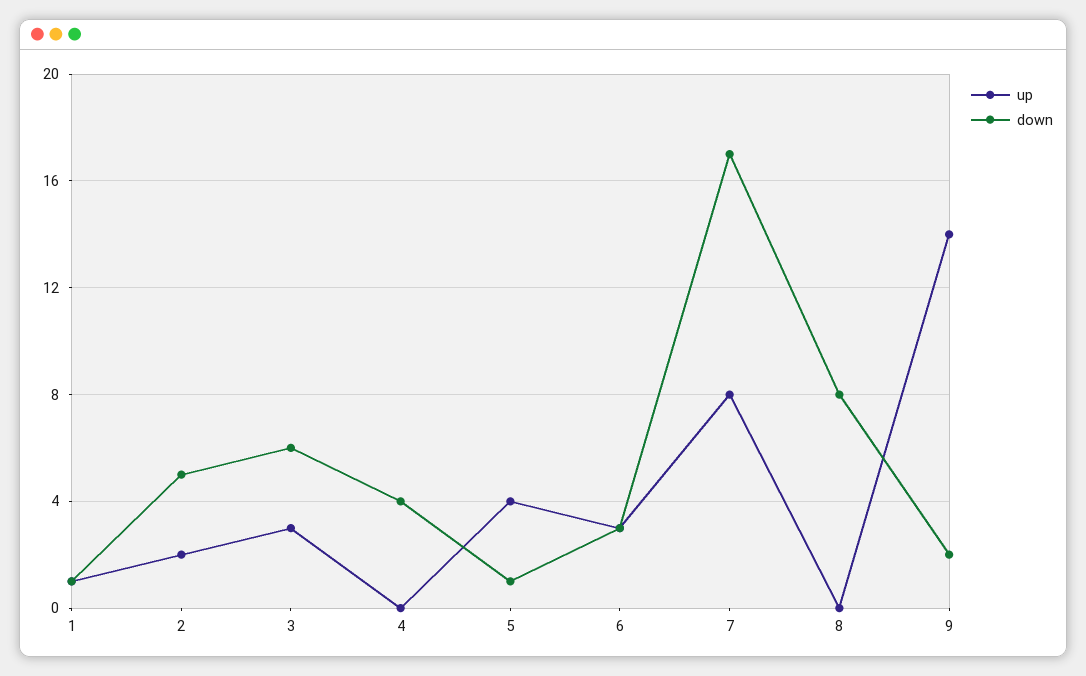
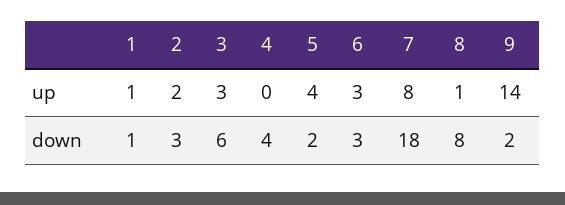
down, 2: 5 -> 3
down, 5: 1 -> 2
down, 7: 17 -> 18
up, 8: 0 -> 1

